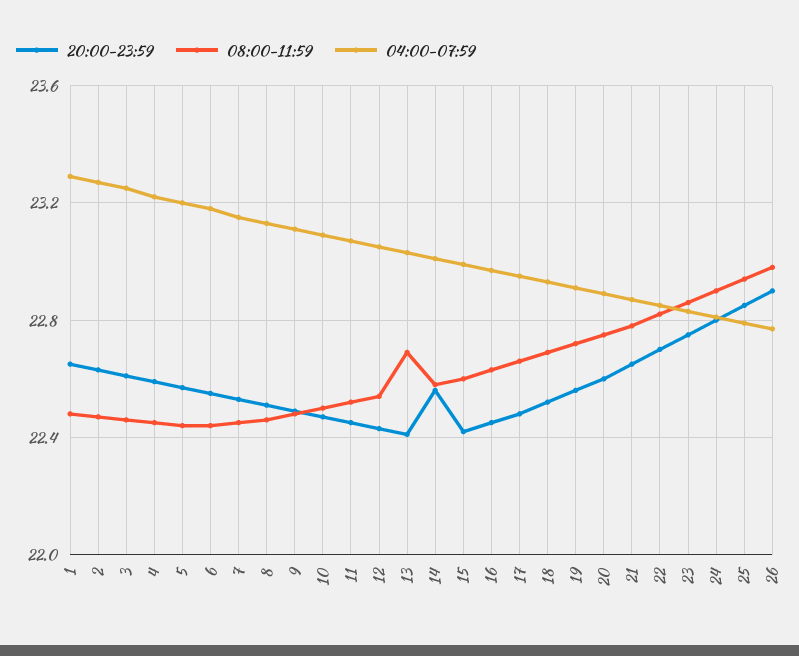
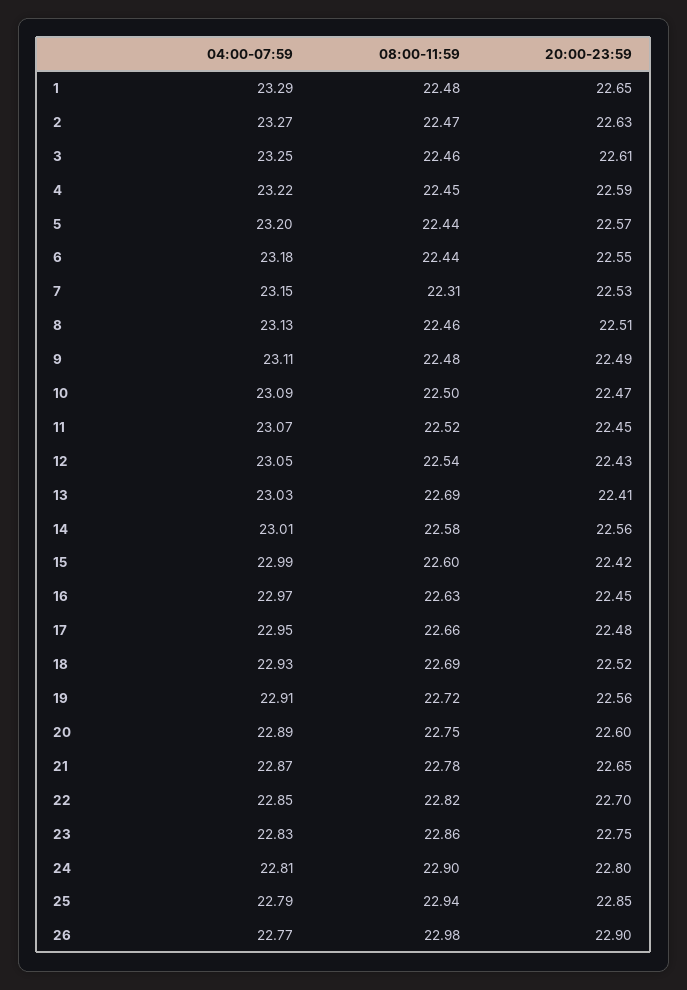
08:00-11:59, 7: 22.45 -> 22.31

